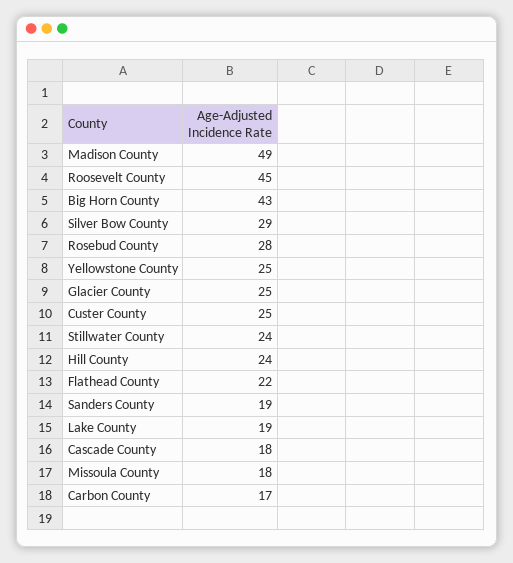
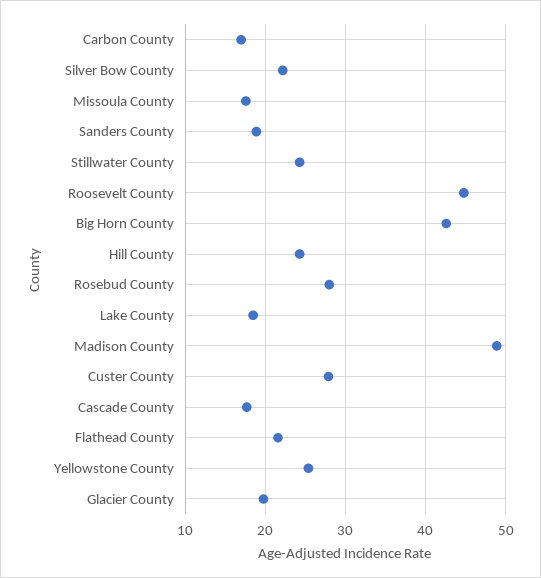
Silver Bow County: 29 -> 22
Glacier County: 25 -> 20
Custer County: 25 -> 28

